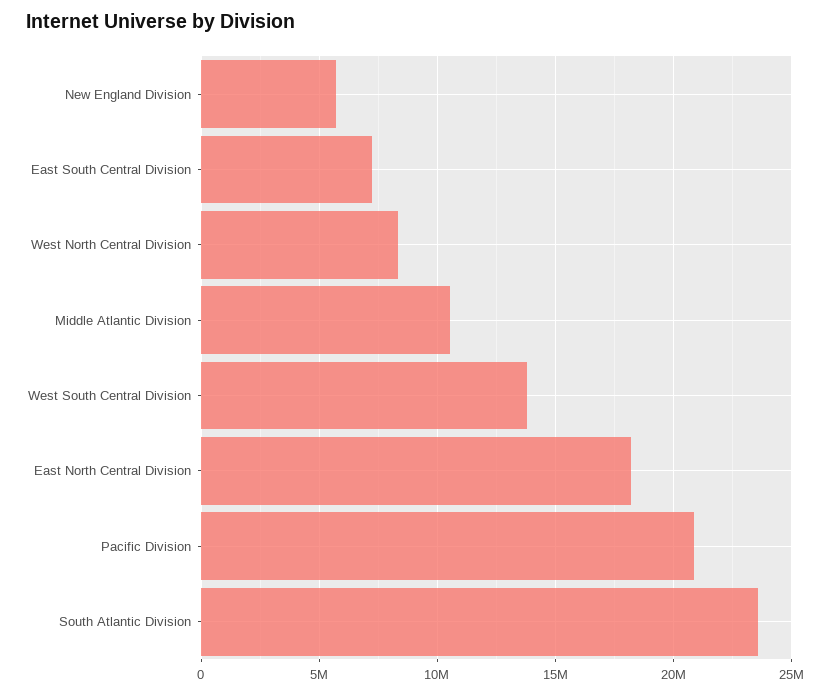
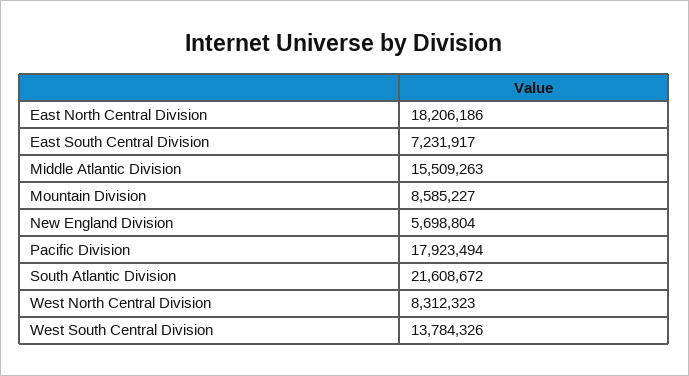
Middle Atlantic Division: 10500000 -> 15509263
Pacific Division: 21000000 -> 17923494
South Atlantic Division: 23500000 -> 21608672
Mountain Division: none -> 8585227

